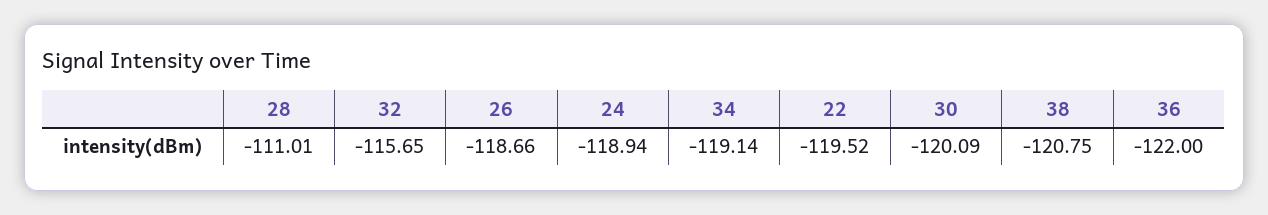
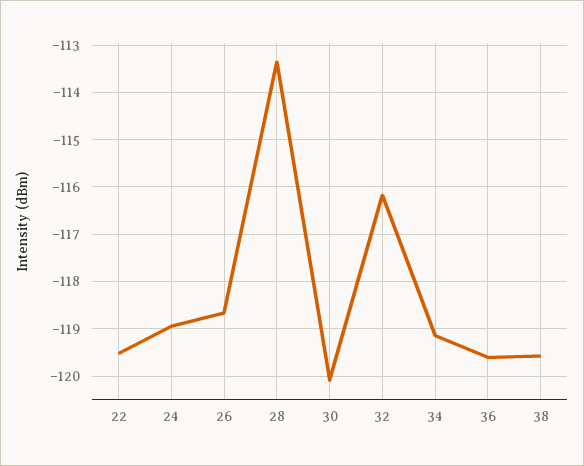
28: -111.01 -> -113.4
32: -115.65 -> -116.2
38: -120.75 -> -119.6
36: -122 -> -119.6

